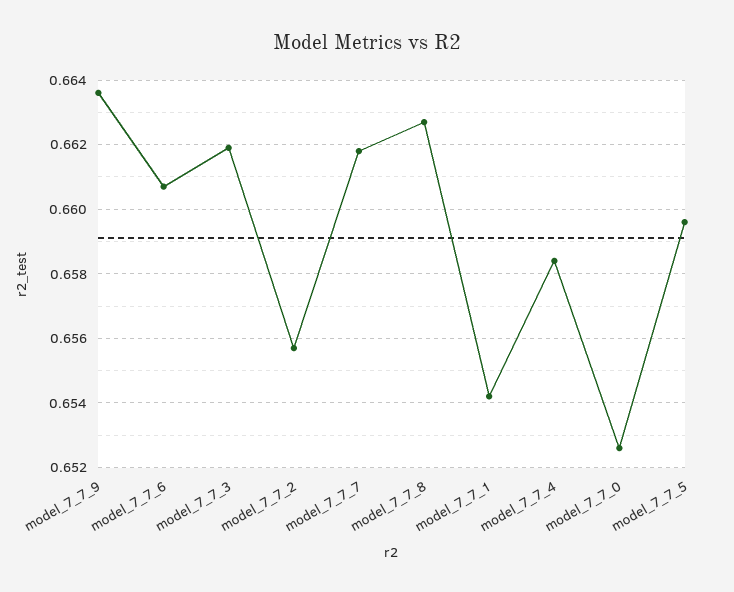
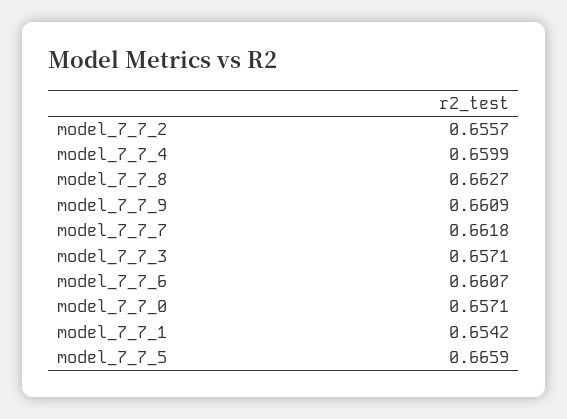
model_7_7_9: 0.6635 -> 0.6609
model_7_7_3: 0.662 -> 0.6571
model_7_7_4: 0.6585 -> 0.6599
model_7_7_0: 0.6525 -> 0.6571
model_7_7_5: 0.6595 -> 0.6659

